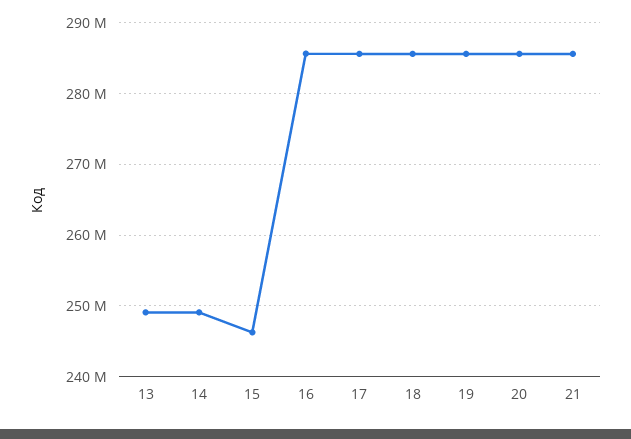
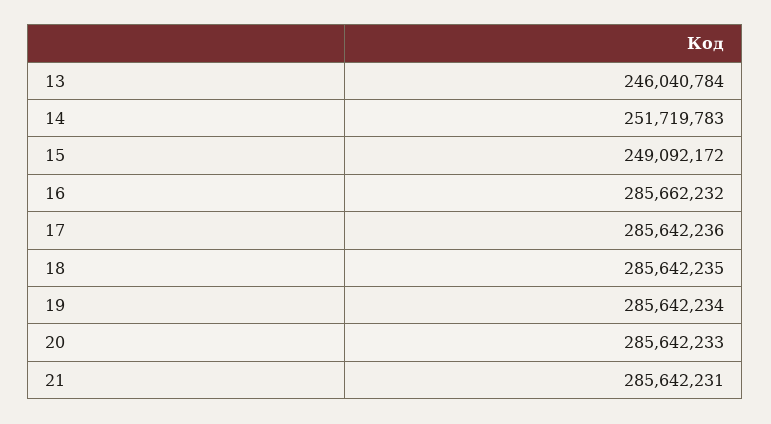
13: 249000000 -> 246040784
14: 249000000 -> 251719783
15: 246000000 -> 249092172

